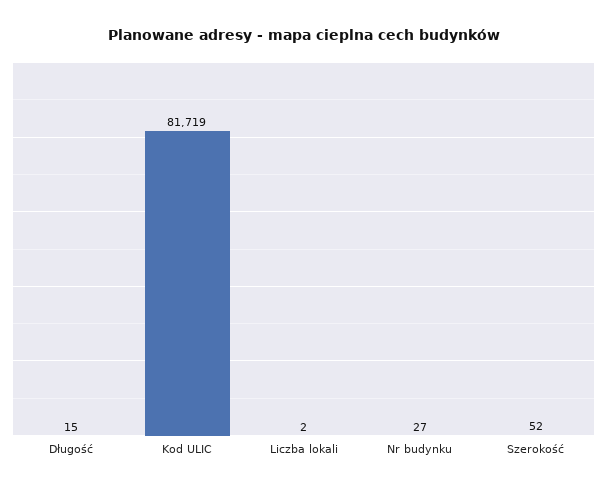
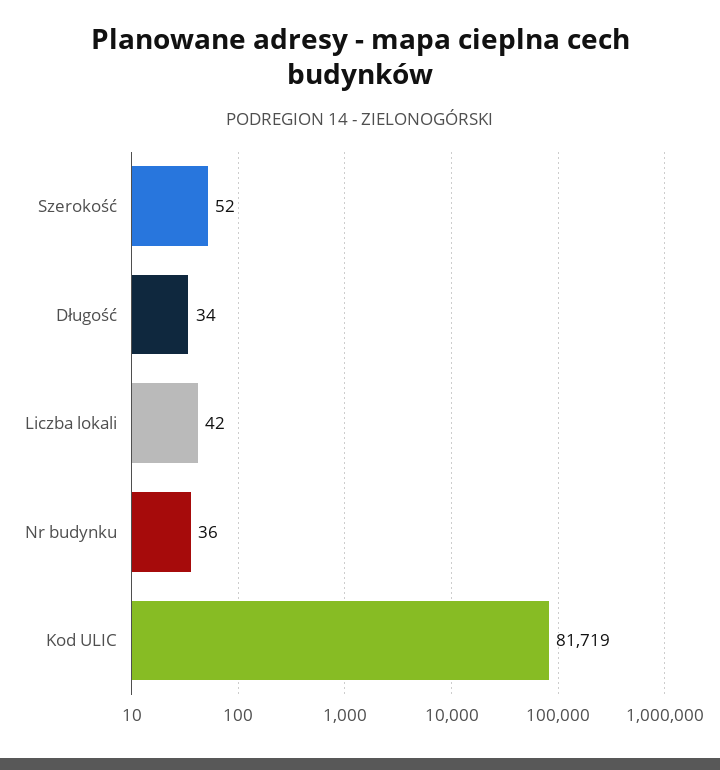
Długość: 15 -> 34
Liczba lokali: 2 -> 42
Nr budynku: 27 -> 36

